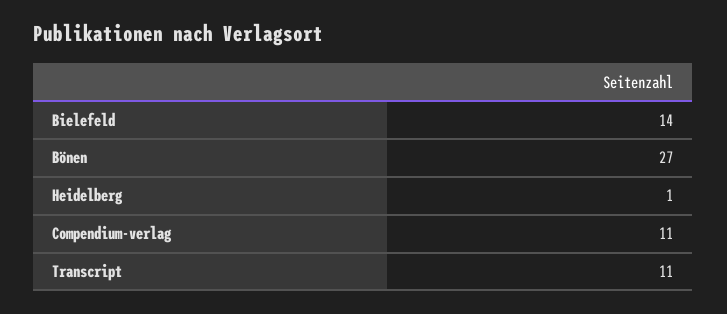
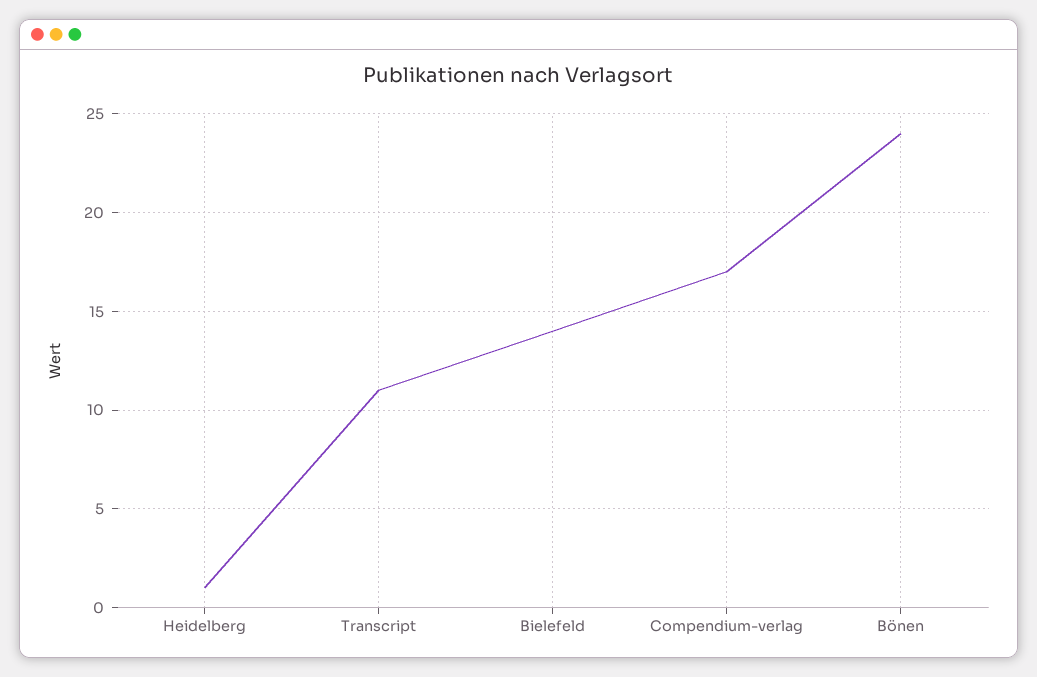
Bönen: 27 -> 24
Compendium-verlag: 11 -> 17

